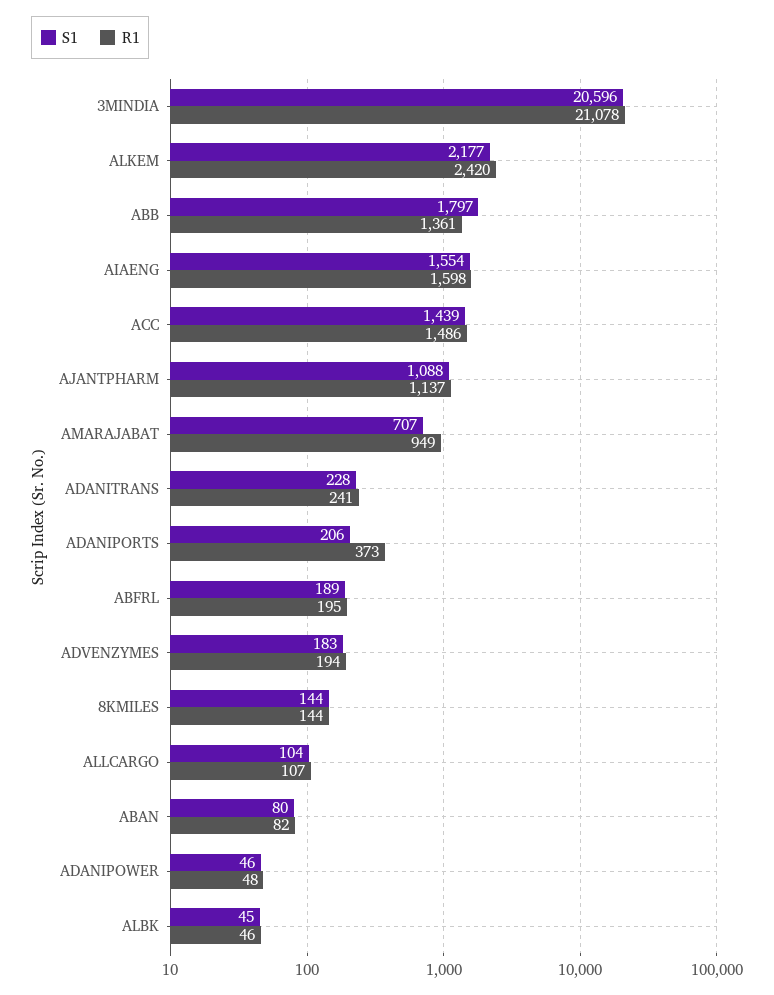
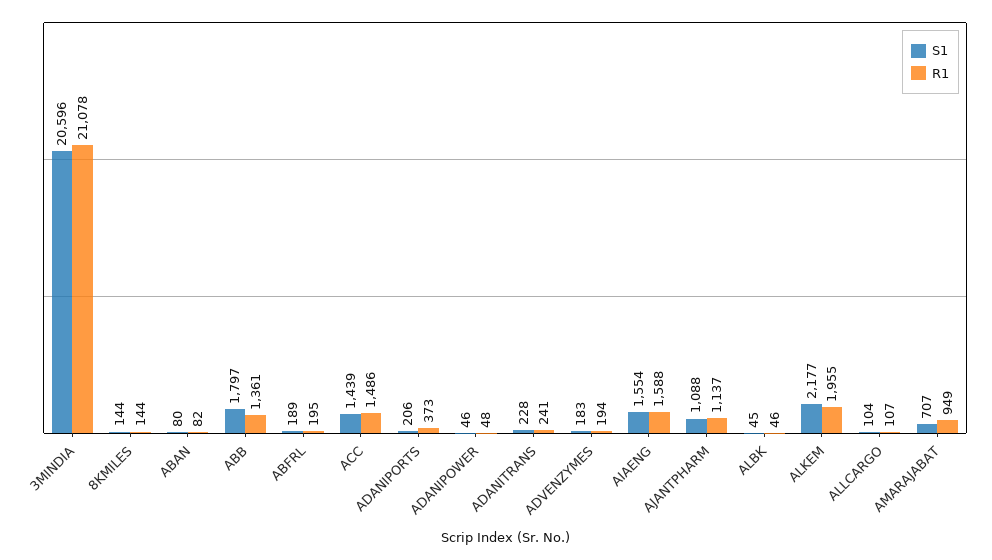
R1, ALKEM: 2420 -> 1955
R1, AIAENG: 1598 -> 1588

